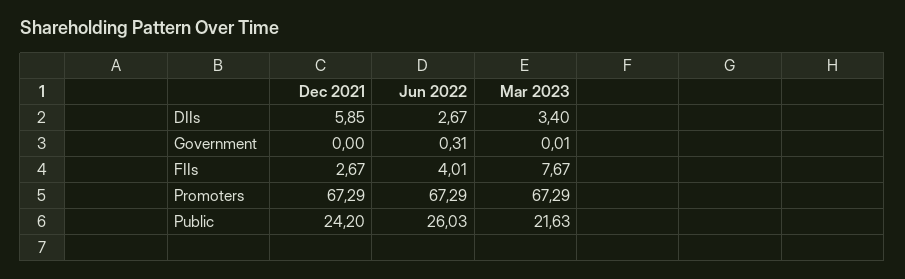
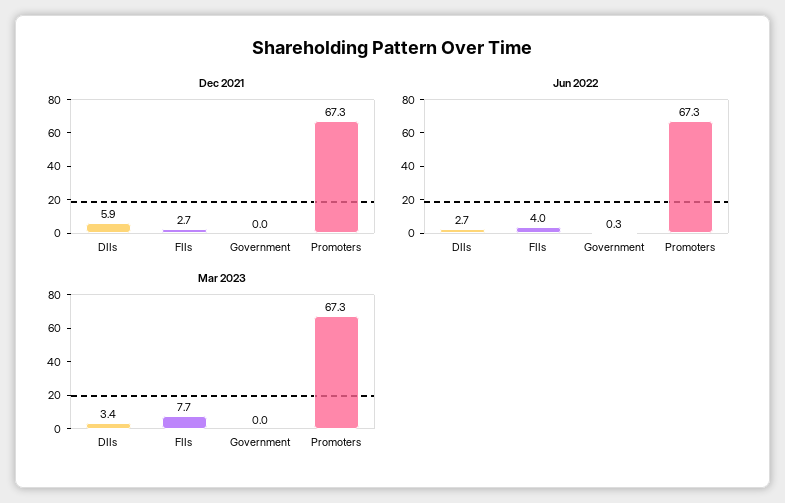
Dec 2021, Public: 24.2 -> none
Jun 2022, Public: 26.03 -> none
Mar 2023, Public: 21.63 -> none

